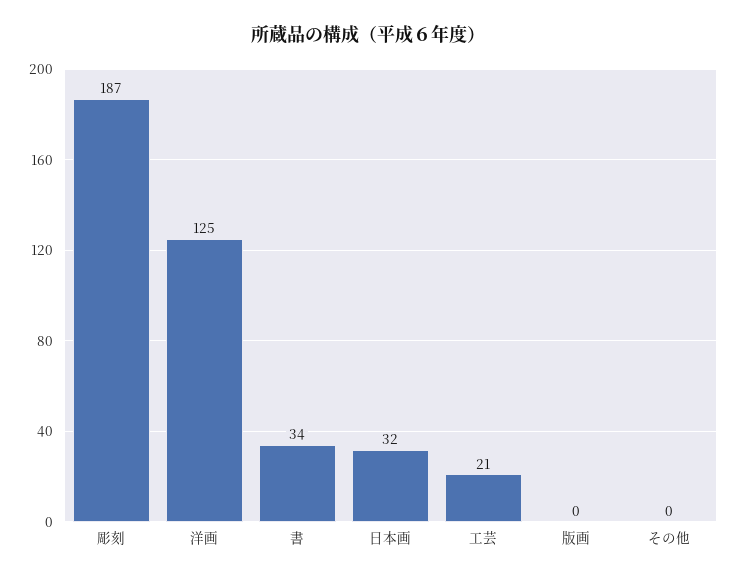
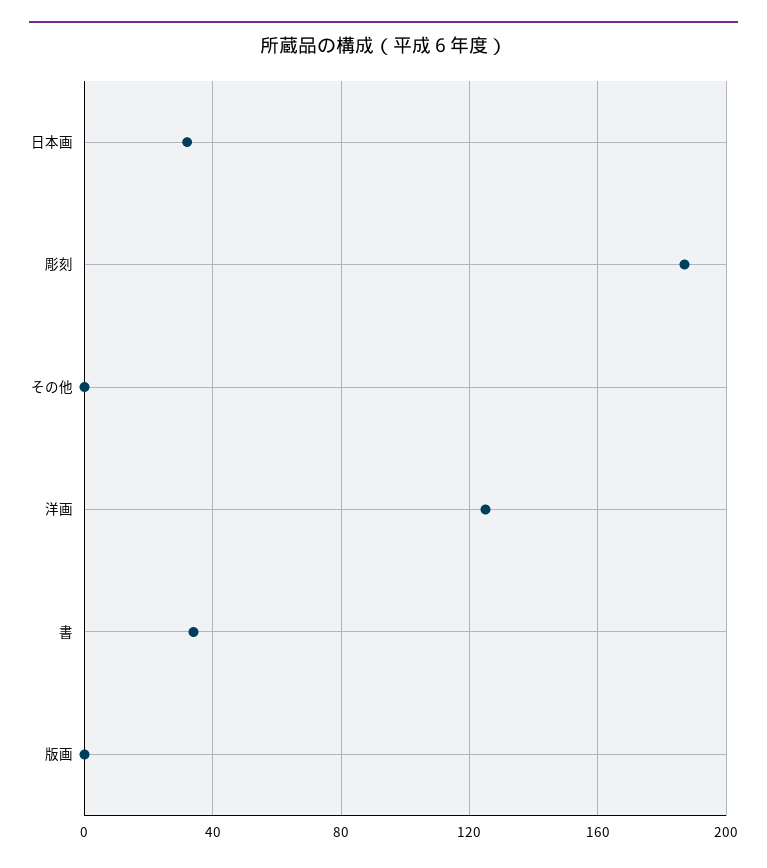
工芸: 21 -> none

